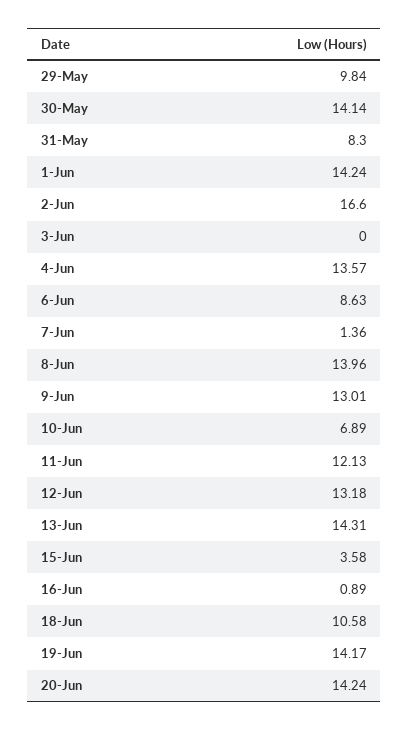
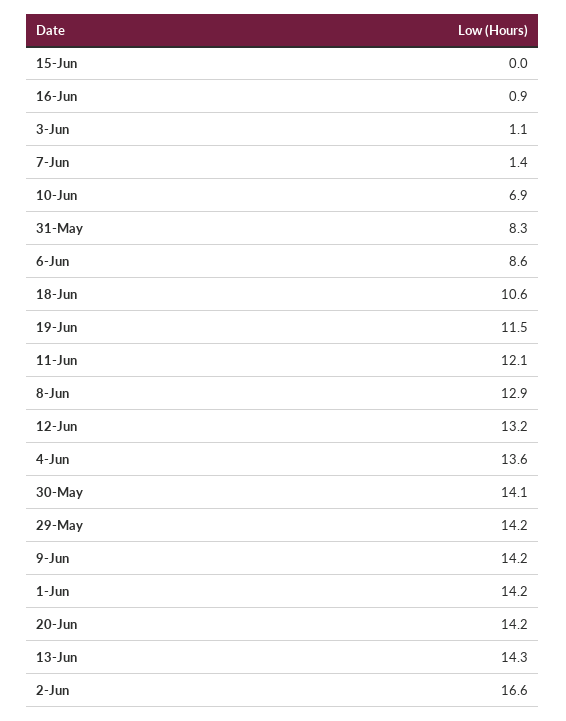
29-May: 9.84 -> 14.2
3-Jun: 0 -> 1.1
8-Jun: 13.96 -> 12.9
9-Jun: 13.01 -> 14.2
15-Jun: 3.58 -> 0
19-Jun: 14.17 -> 11.5

